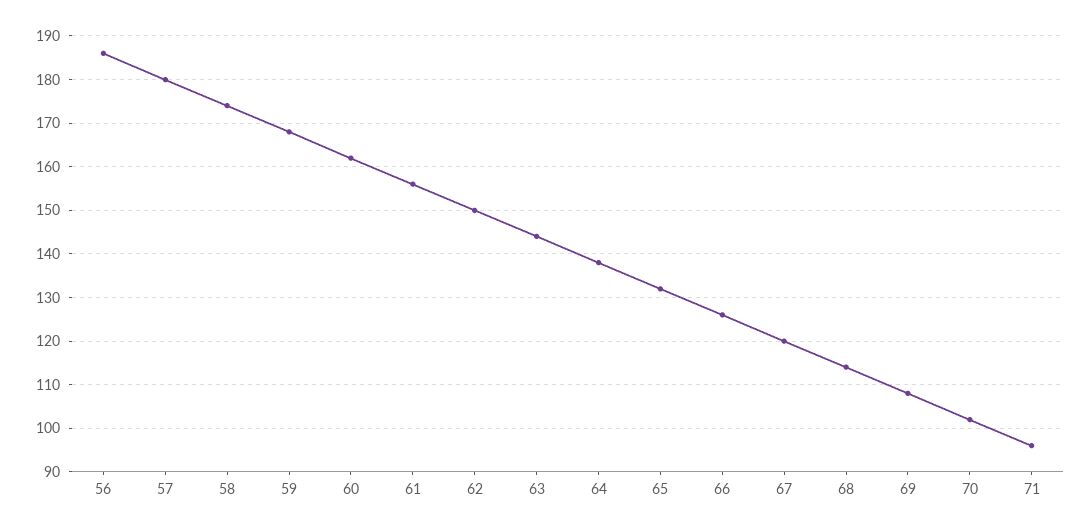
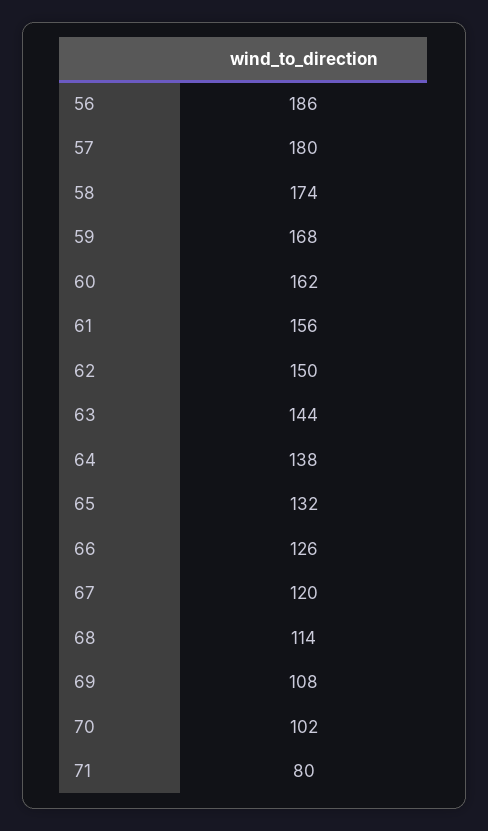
71: 95 -> 80

